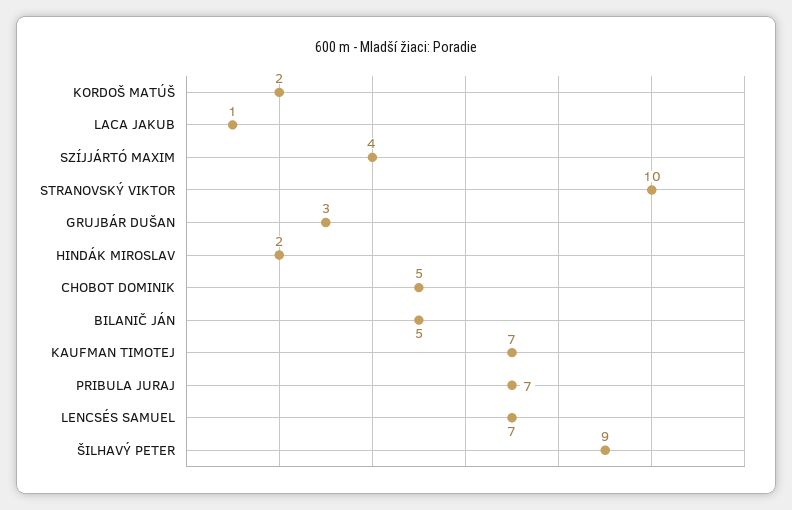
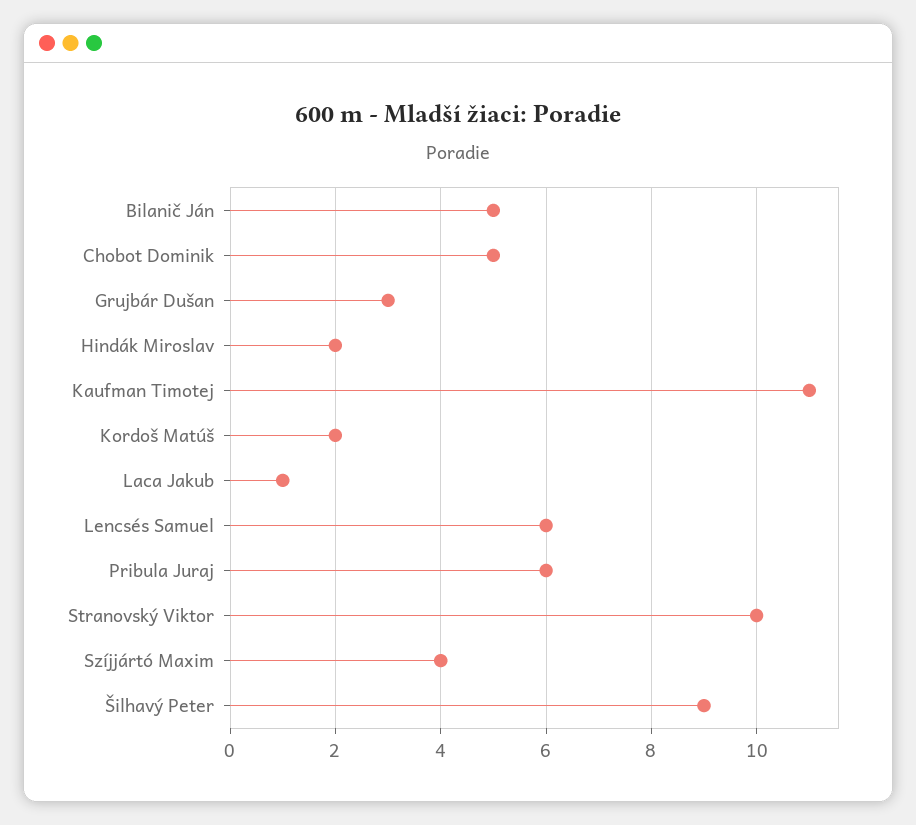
KAUFMAN TIMOTEJ: 7 -> 11
PRIBULA JURAJ: 7 -> 6
LENCSÉS SAMUEL: 7 -> 6

